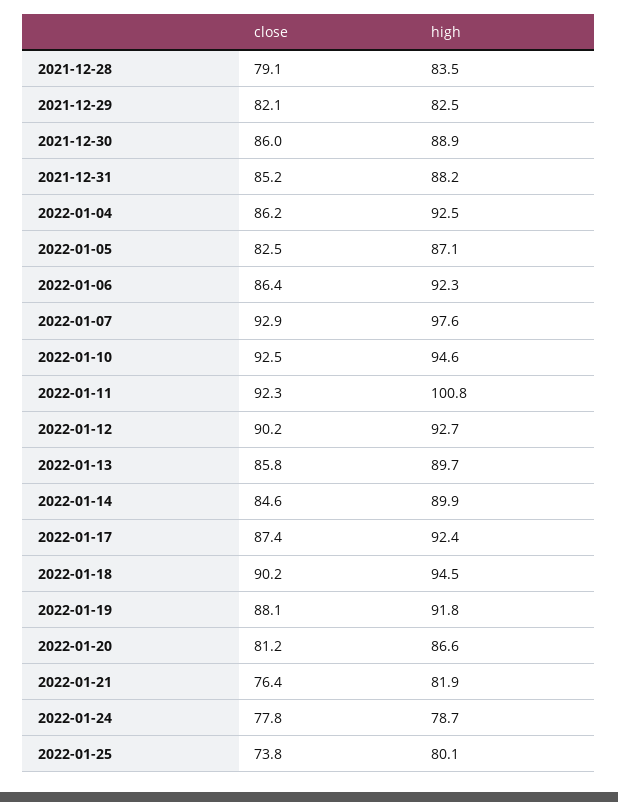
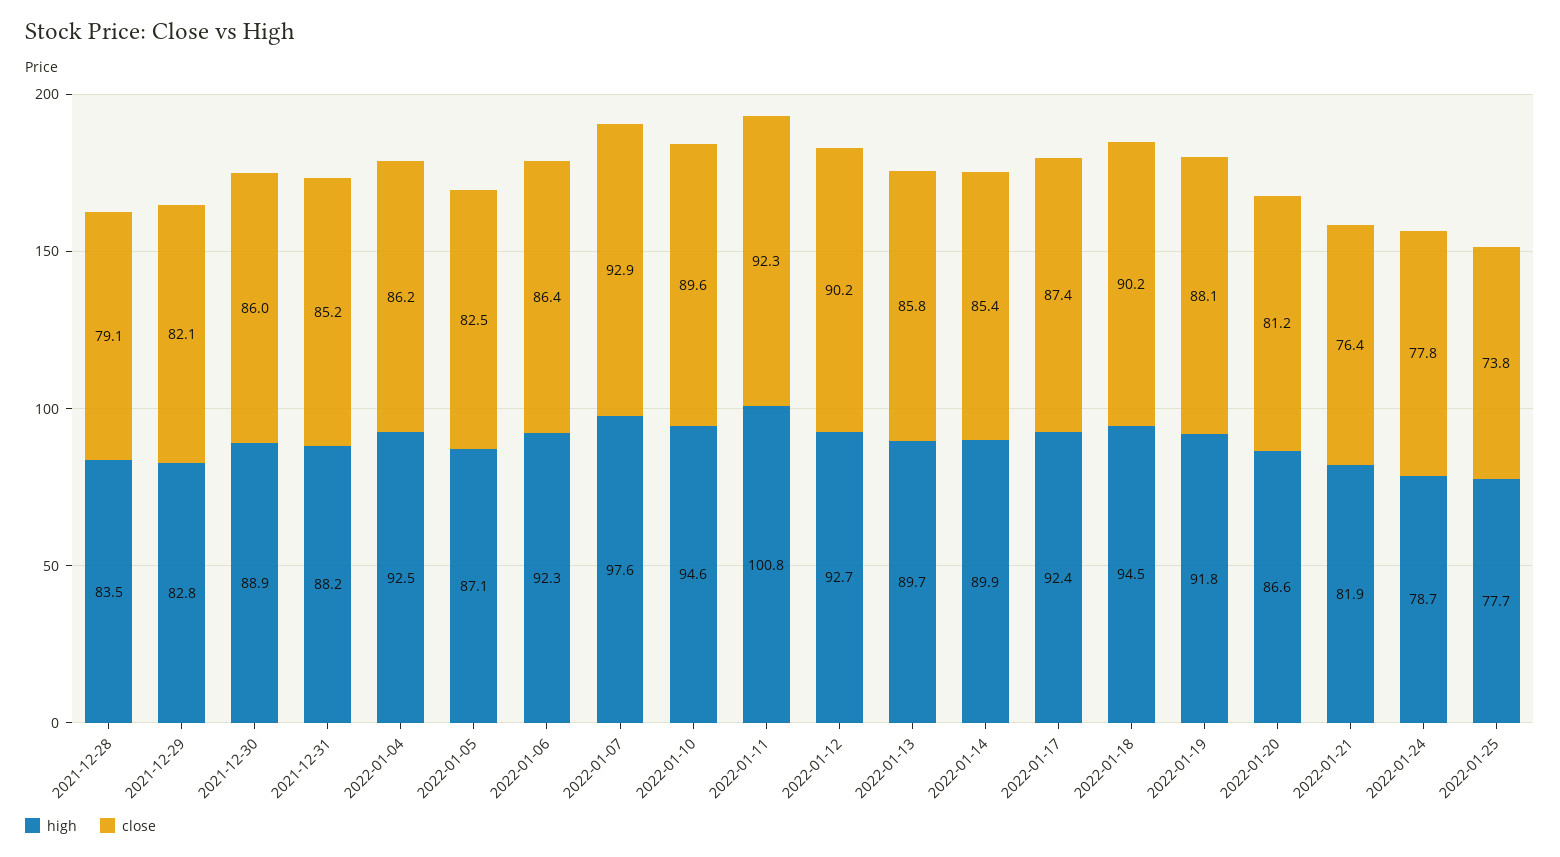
high, 2021-12-29: 82.5 -> 82.8
close, 2022-01-10: 92.5 -> 89.6
close, 2022-01-14: 84.6 -> 85.4
high, 2022-01-25: 80.1 -> 77.7

